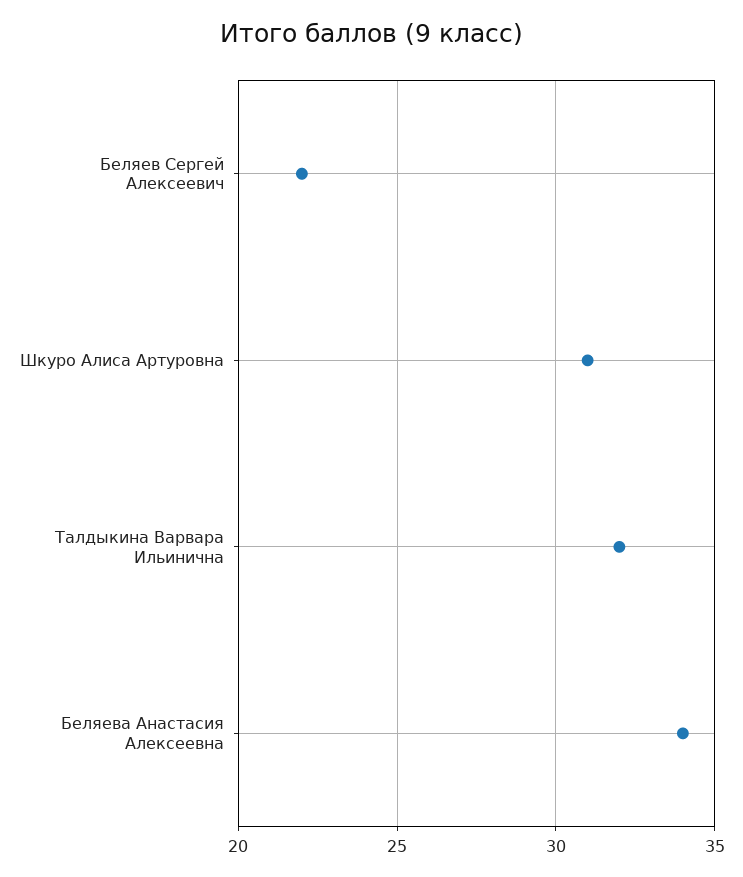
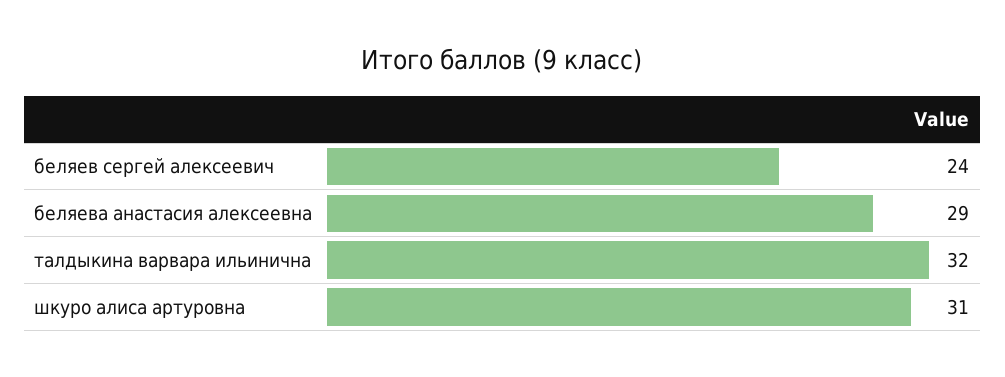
Беляев Сергей Алексеевич: 22 -> 24
Беляева Анастасия Алексеевна: 34 -> 29

